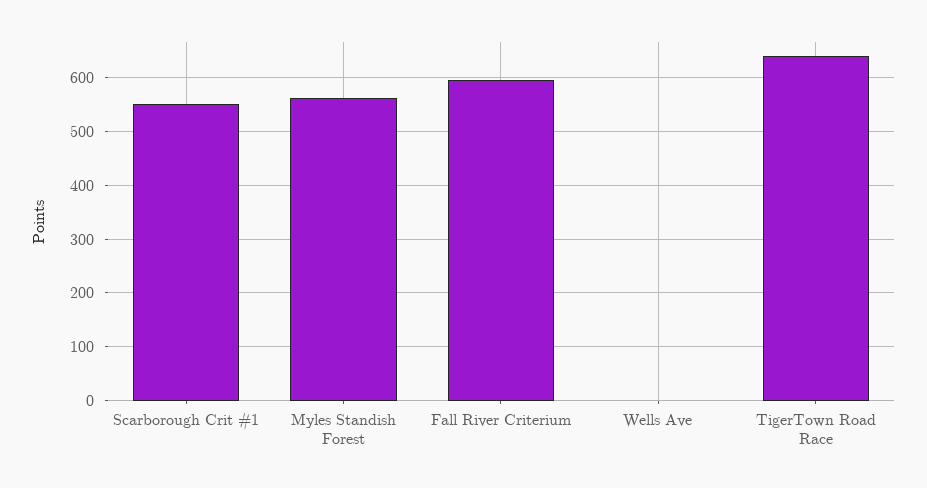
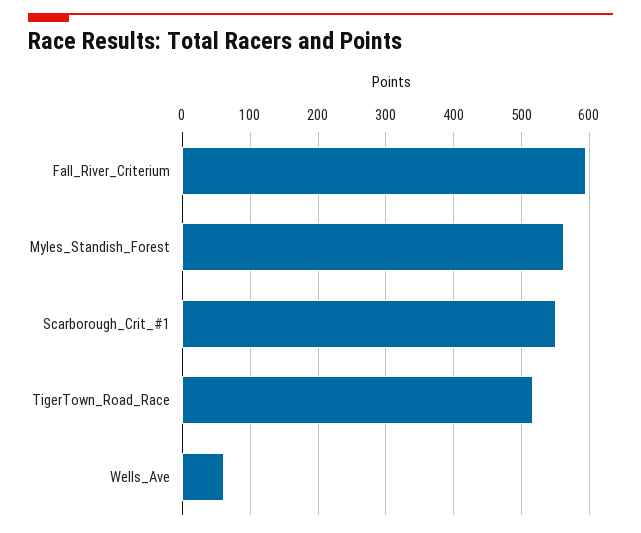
Wells Ave: 0 -> 60
TigerTown Road Race: 640 -> 520

